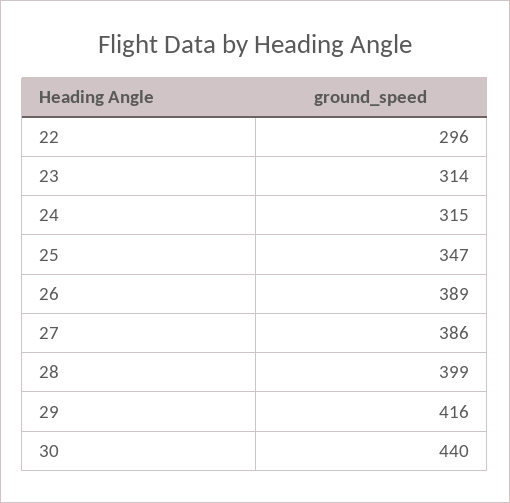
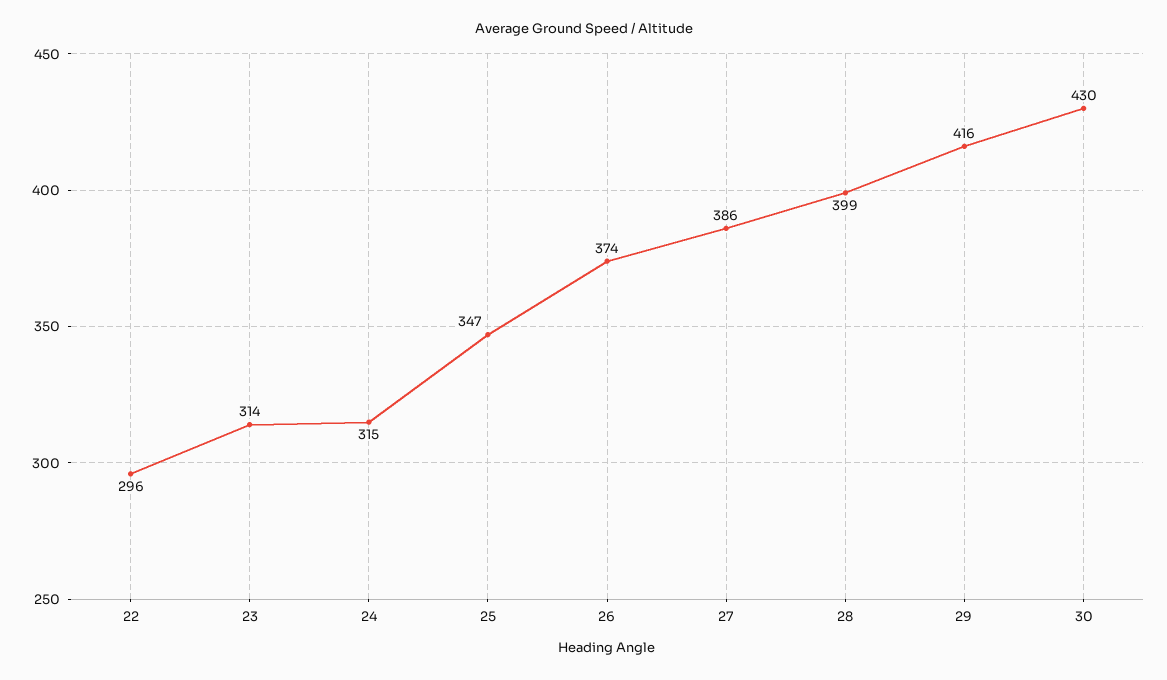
26: 389 -> 374
30: 440 -> 430

